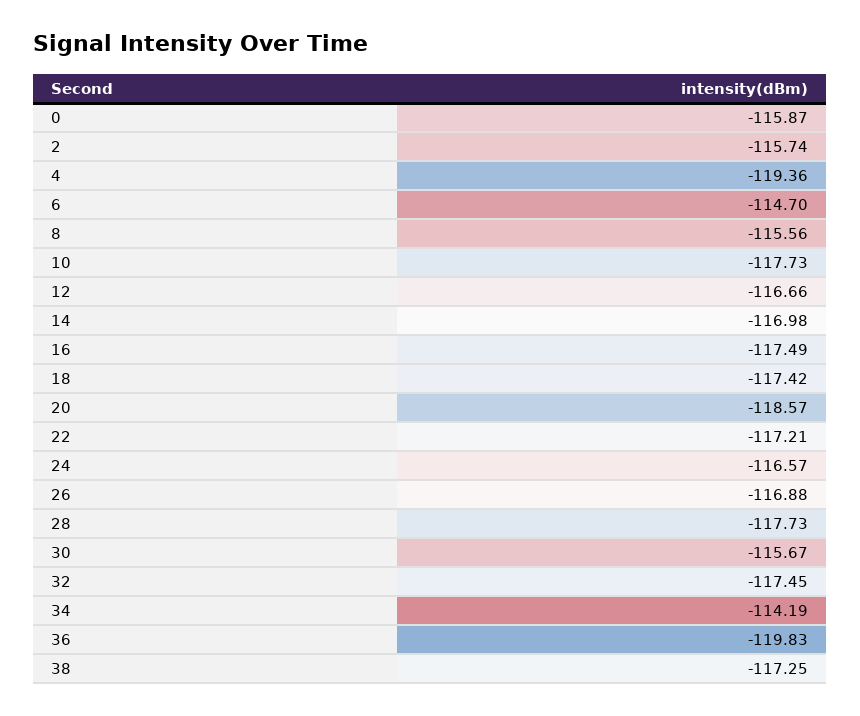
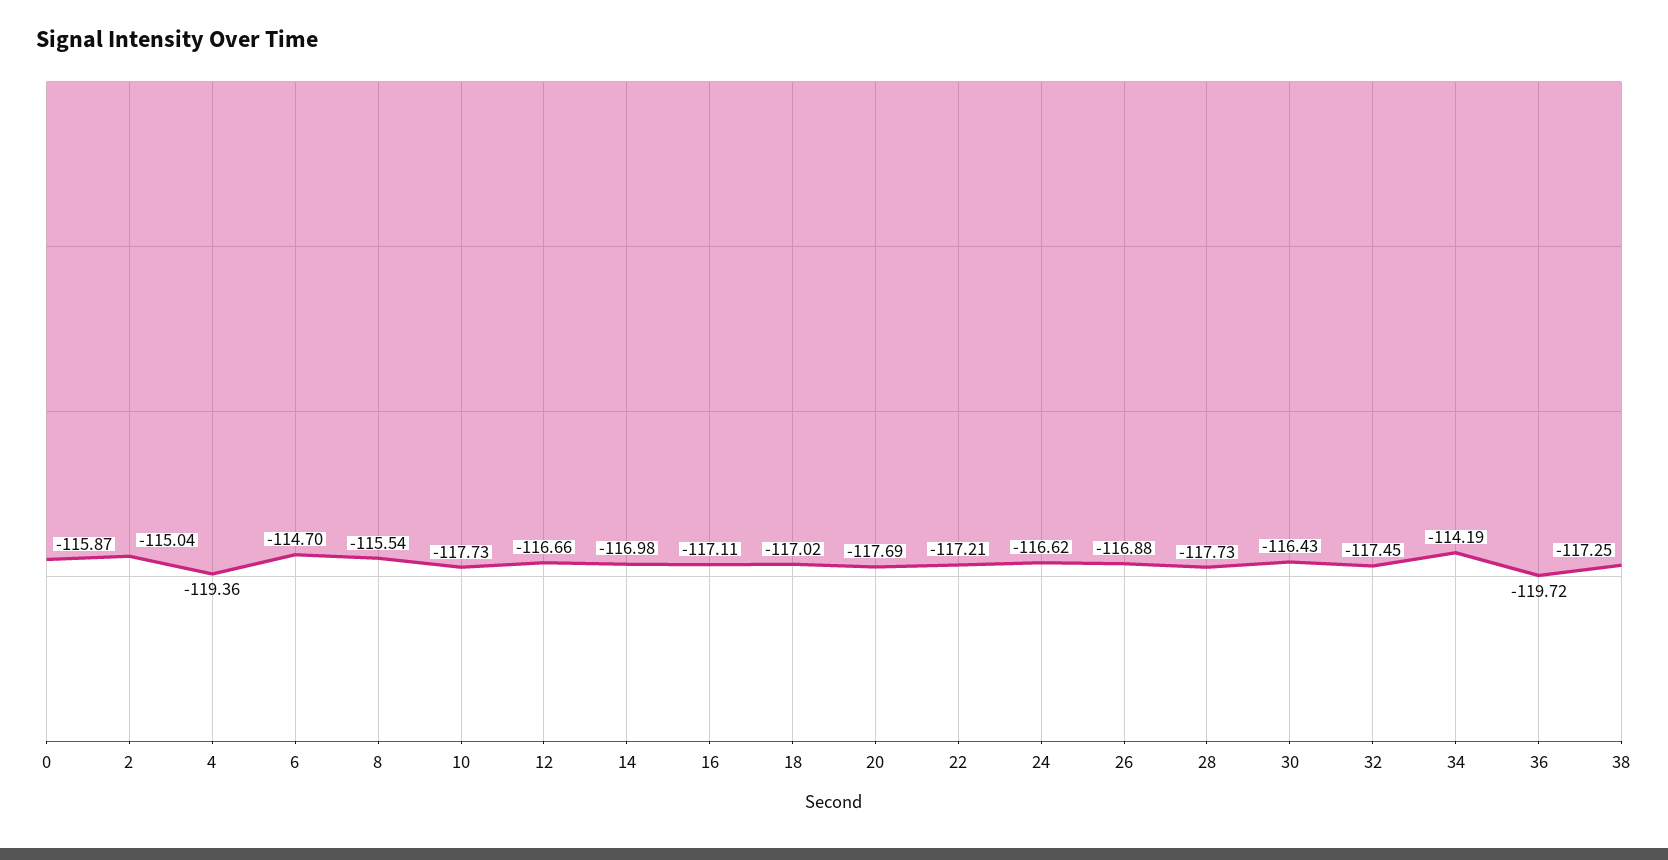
2: -115.74 -> -115.04
8: -115.56 -> -115.54
16: -117.49 -> -117.11
18: -117.42 -> -117.02
20: -118.57 -> -117.69
24: -116.57 -> -116.62
30: -115.67 -> -116.43
36: -119.83 -> -119.72

